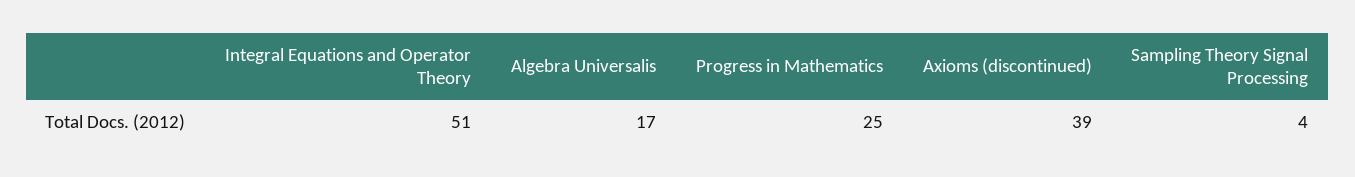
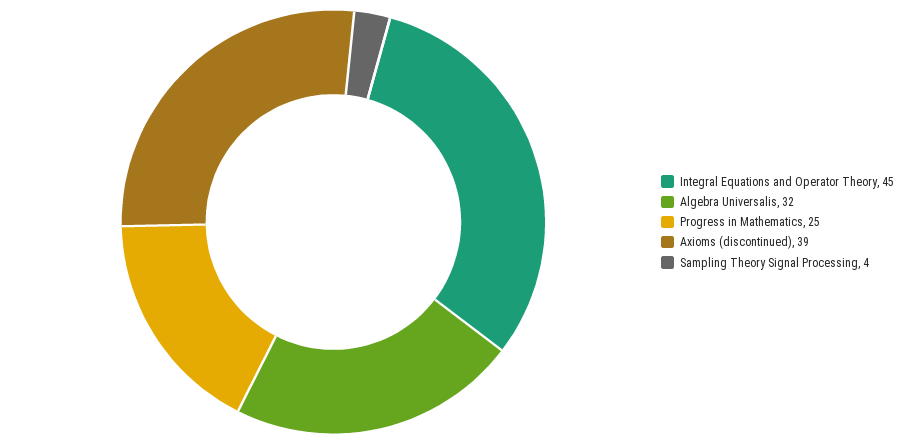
Integral Equations and Operator Theory: 51 -> 45
Algebra Universalis: 17 -> 32

